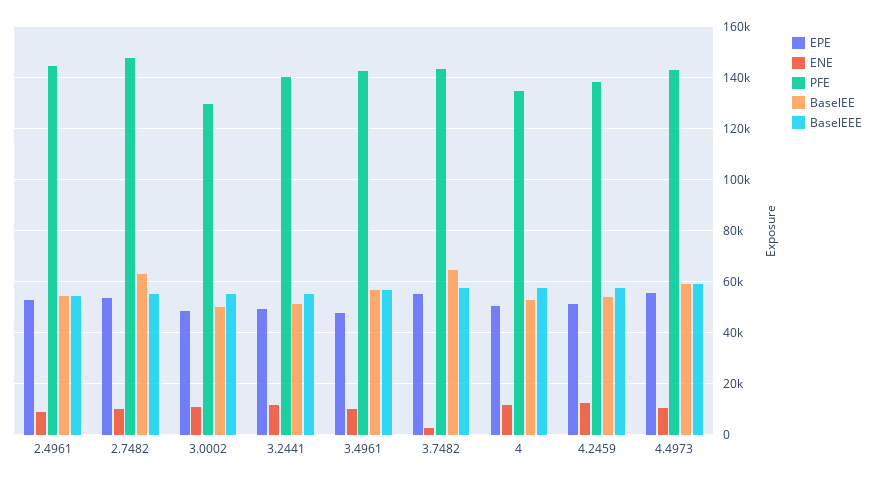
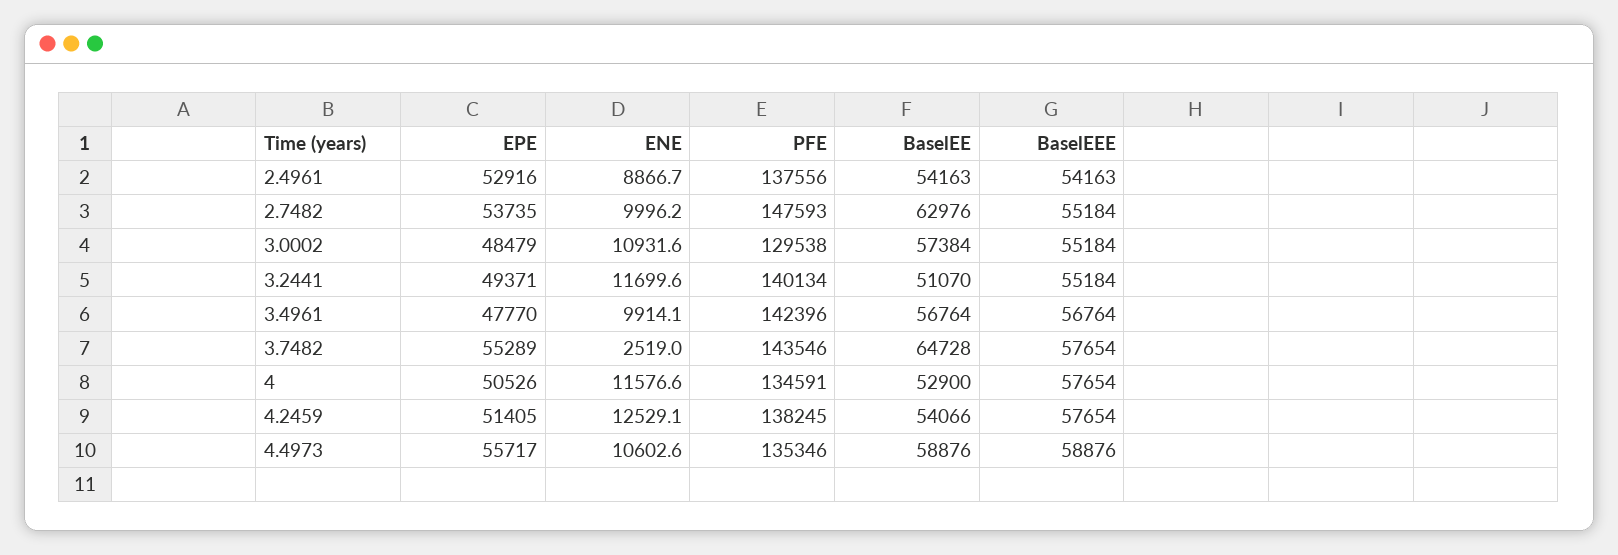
PFE, 2.4961: 145000 -> 137556
BaselEE, 3.0002: 50000 -> 57384
PFE, 4.4973: 142500 -> 135346

